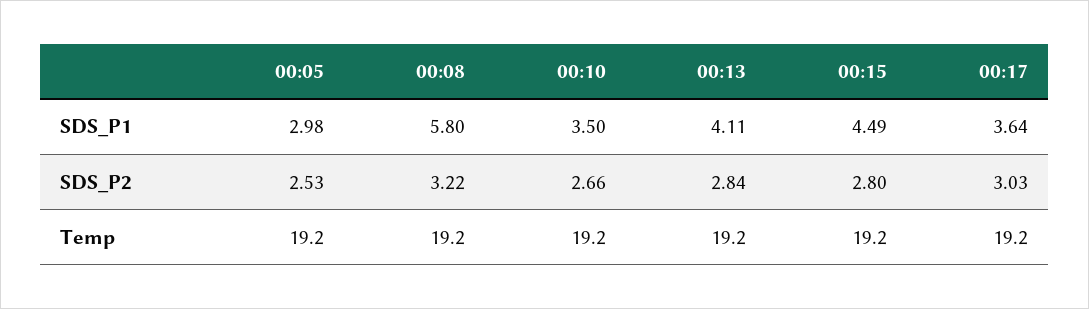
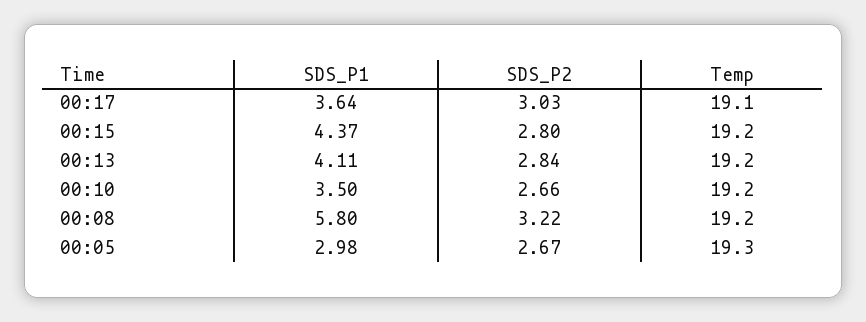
00:15, SDS_P1: 4.49 -> 4.37
00:05, SDS_P2: 2.53 -> 2.67
00:05, Temp: 19.2 -> 19.3
00:17, Temp: 19.2 -> 19.1

